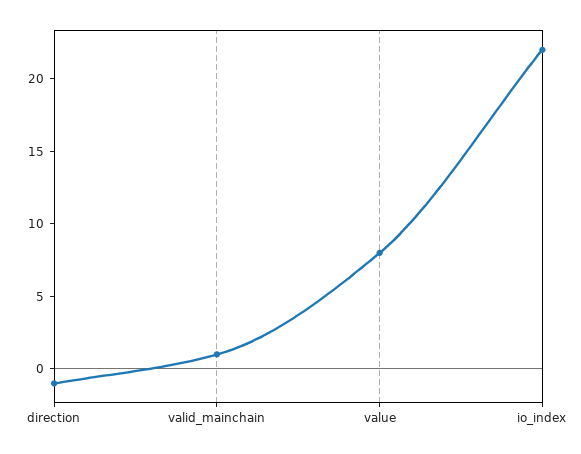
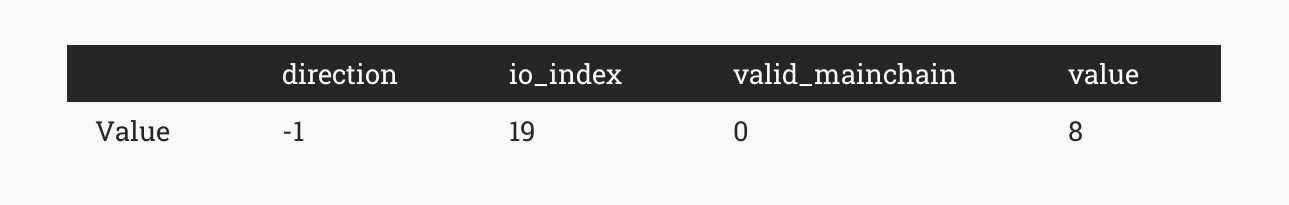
valid_mainchain: 1 -> 0
io_index: 22 -> 19

